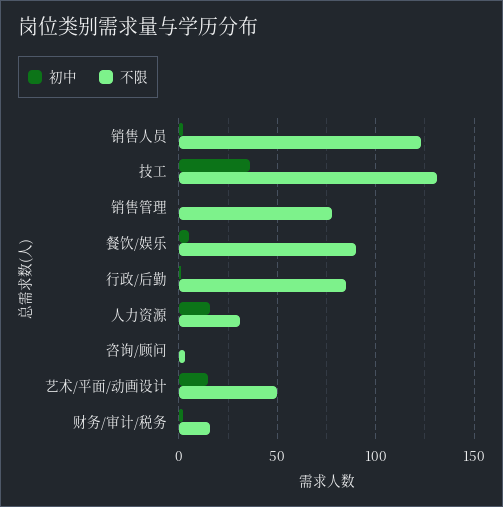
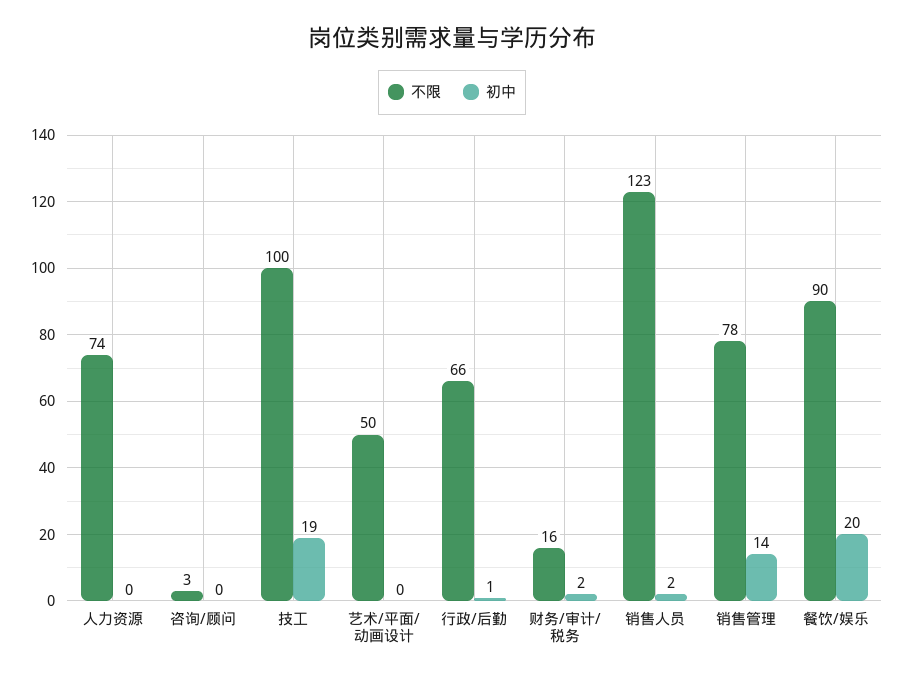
初中, 技工: 35 -> 19
不限, 技工: 130 -> 100
初中, 销售管理: 0 -> 14
初中, 餐饮/娱乐: 5 -> 20
不限, 行政/后勤: 85 -> 66
初中, 人力资源: 15 -> 0
不限, 人力资源: 30 -> 74
初中, 艺术/平面/动画设计: 15 -> 0

